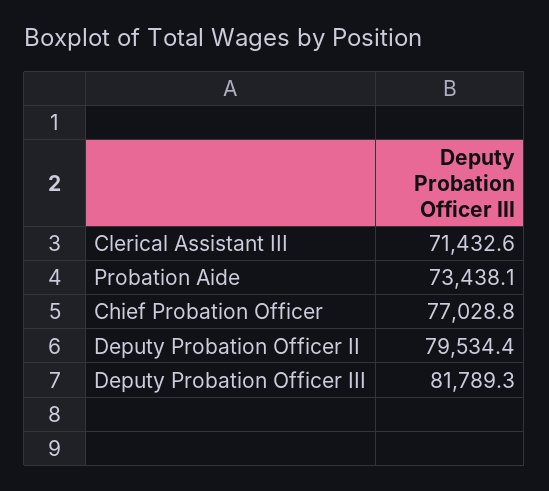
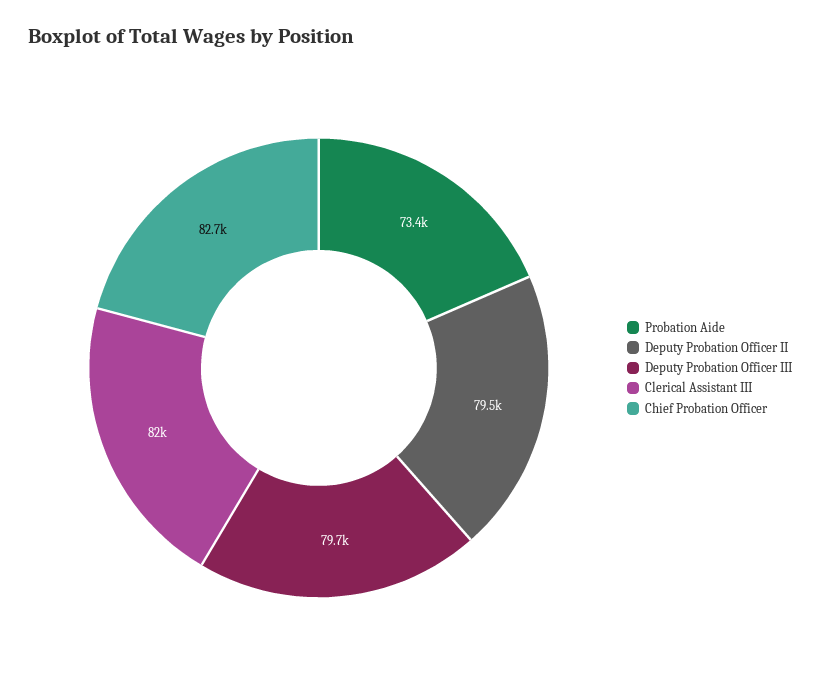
Clerical Assistant III: 71432.6 -> 82000
Chief Probation Officer: 77028.8 -> 82700
Deputy Probation Officer III: 81789.3 -> 79700

